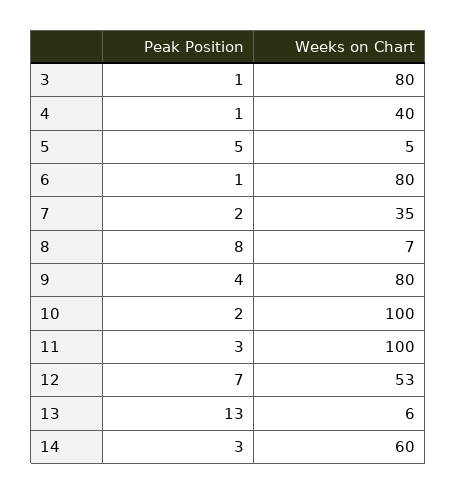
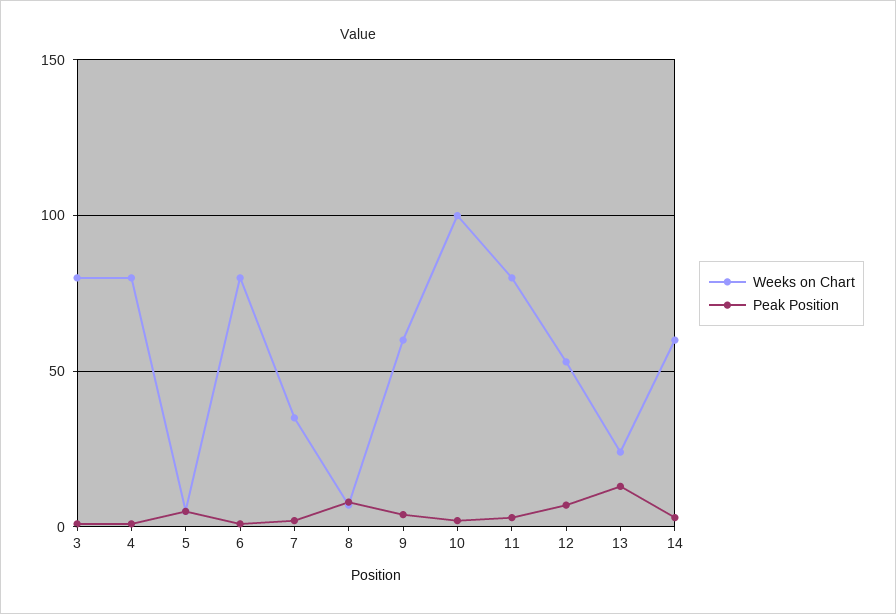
Weeks on Chart, 4: 40 -> 80
Weeks on Chart, 9: 80 -> 60
Weeks on Chart, 11: 100 -> 80
Weeks on Chart, 13: 6 -> 25

